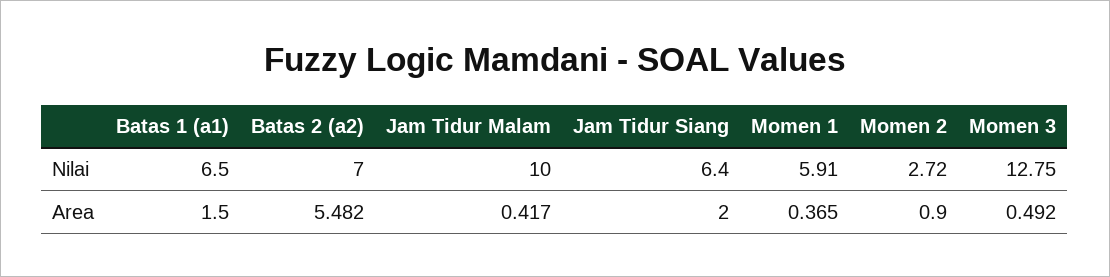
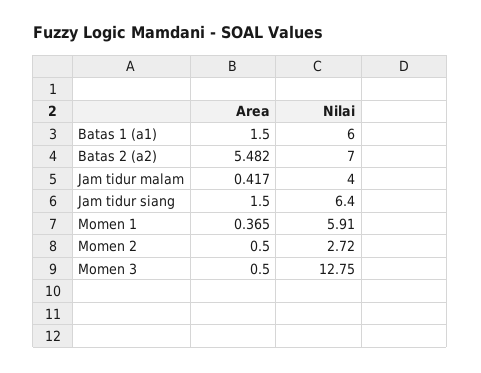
Batas 1 (a1), Nilai: 6.5 -> 6
Jam Tidur Malam, Nilai: 10 -> 4
Jam Tidur Siang, Area: 2 -> 1.5
Momen 2, Area: 0.9 -> 0.5
Momen 3, Area: 0.492 -> 0.5

